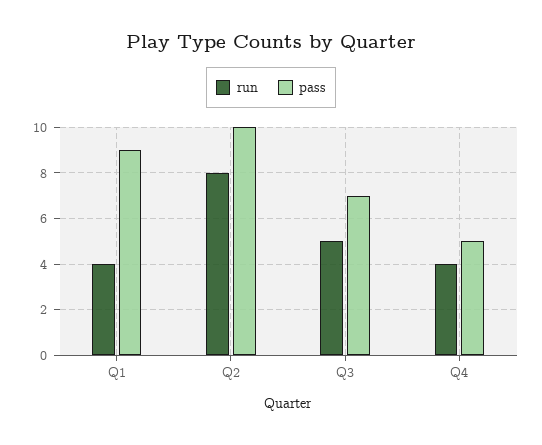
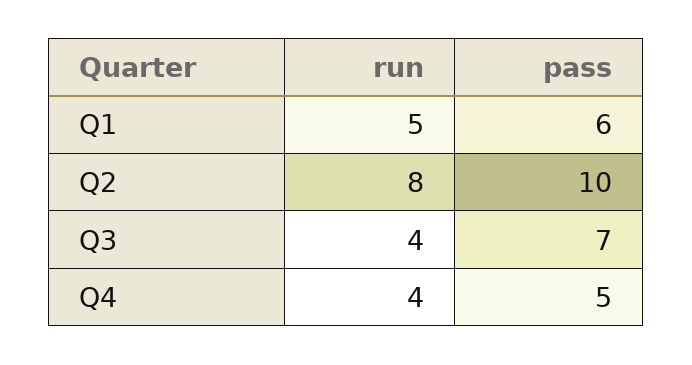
run, Q1: 4 -> 5
pass, Q1: 9 -> 6
run, Q3: 5 -> 4

